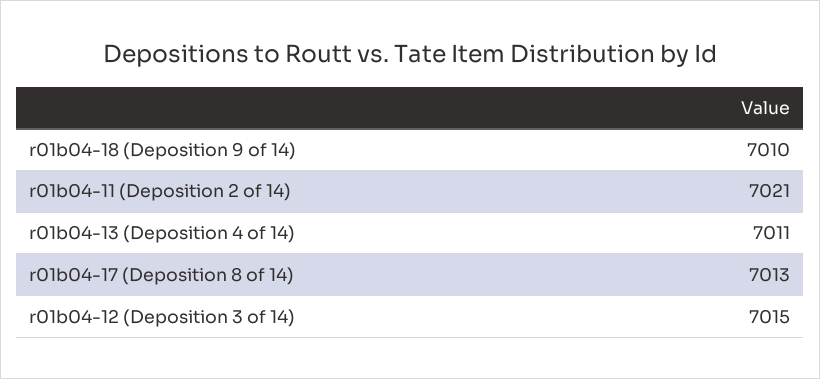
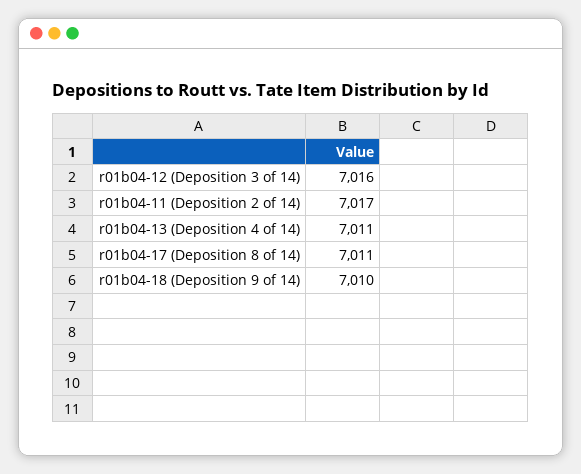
r01b04-11 (Deposition 2 of 14): 7021 -> 7017
r01b04-17 (Deposition 8 of 14): 7013 -> 7011
r01b04-12 (Deposition 3 of 14): 7015 -> 7016

